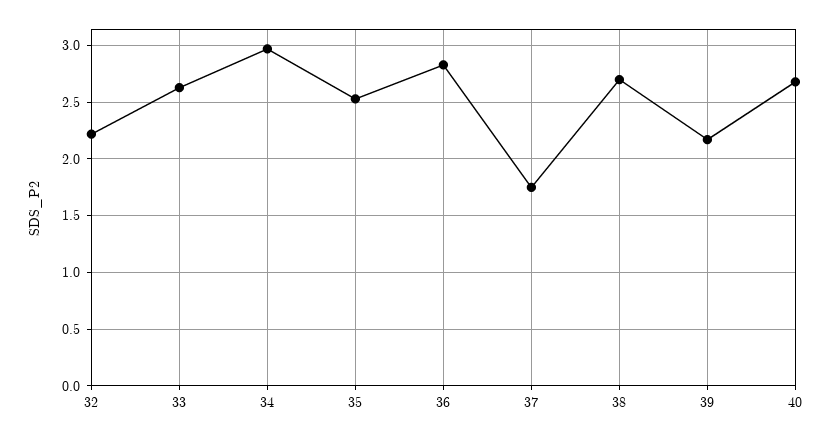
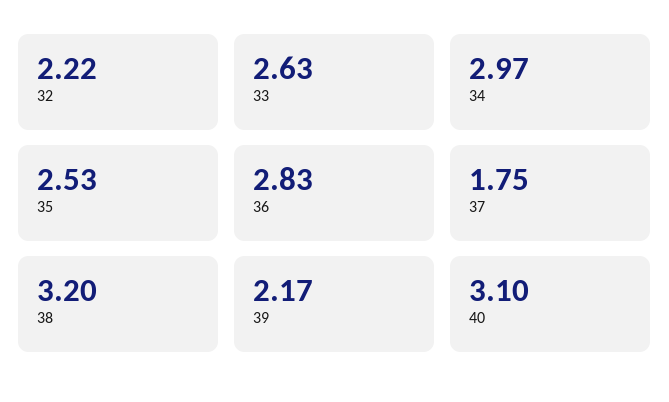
38: 2.7 -> 3.2
40: 2.7 -> 3.1

